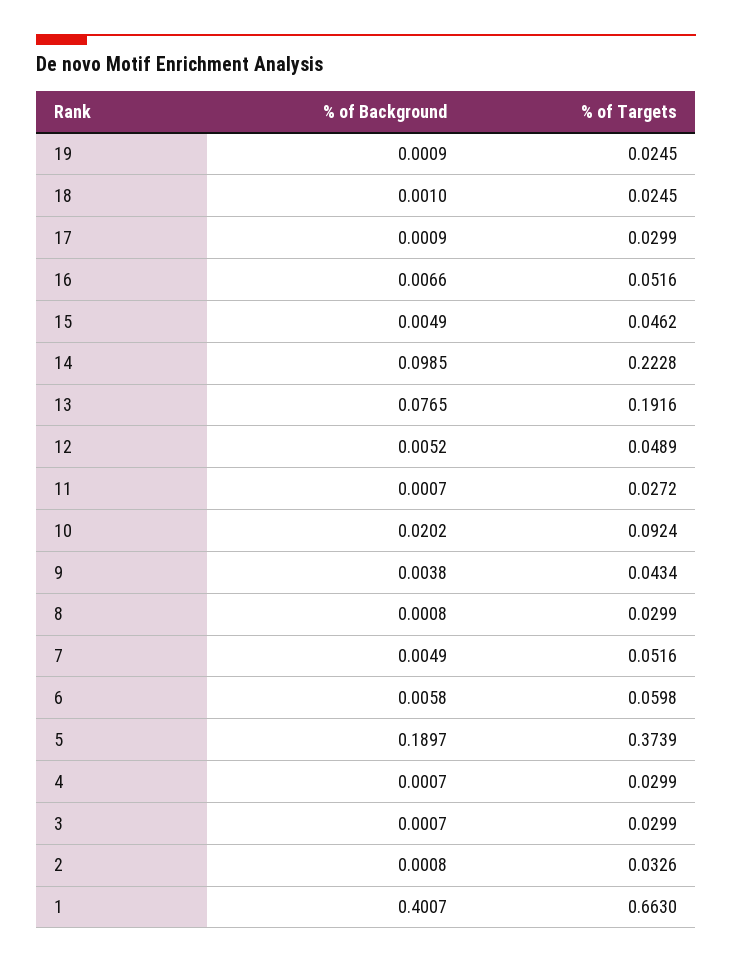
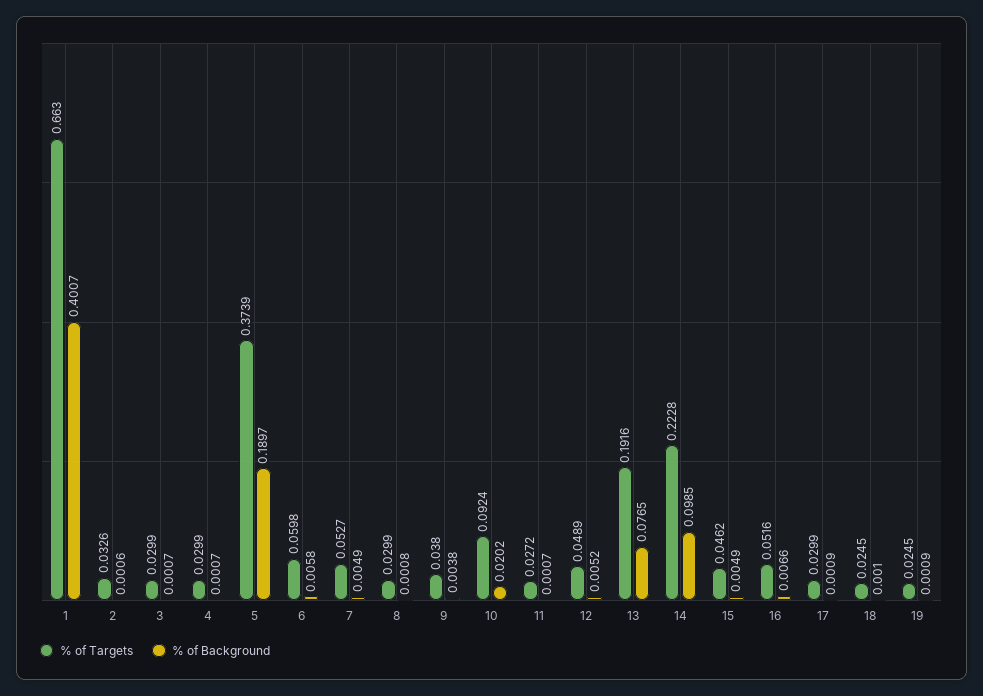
% of Targets, 9: 0.0434 -> 0.038
% of Targets, 7: 0.0516 -> 0.0527
% of Background, 2: 0.0008 -> 0.0006

